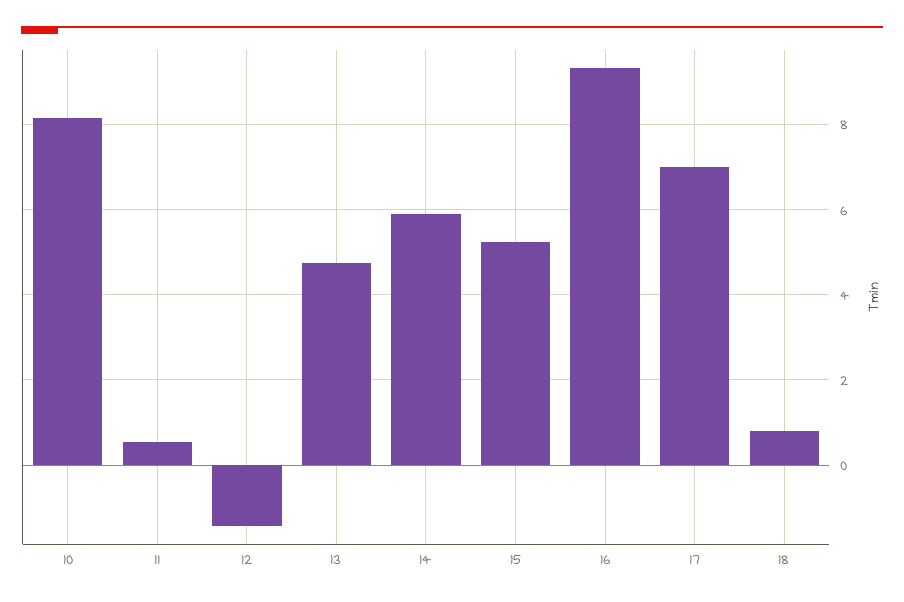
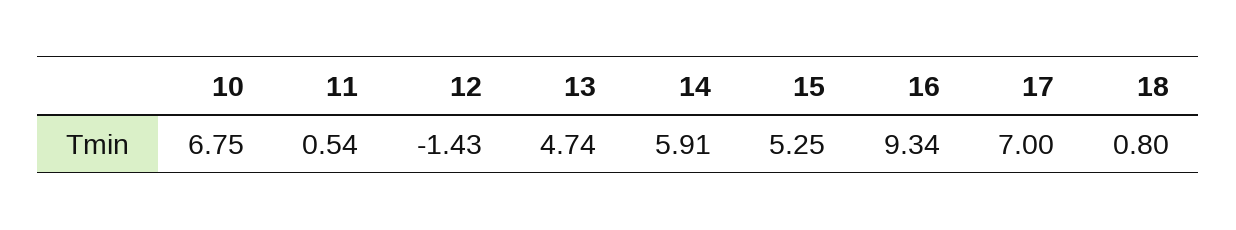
10: 8.2 -> 6.75

